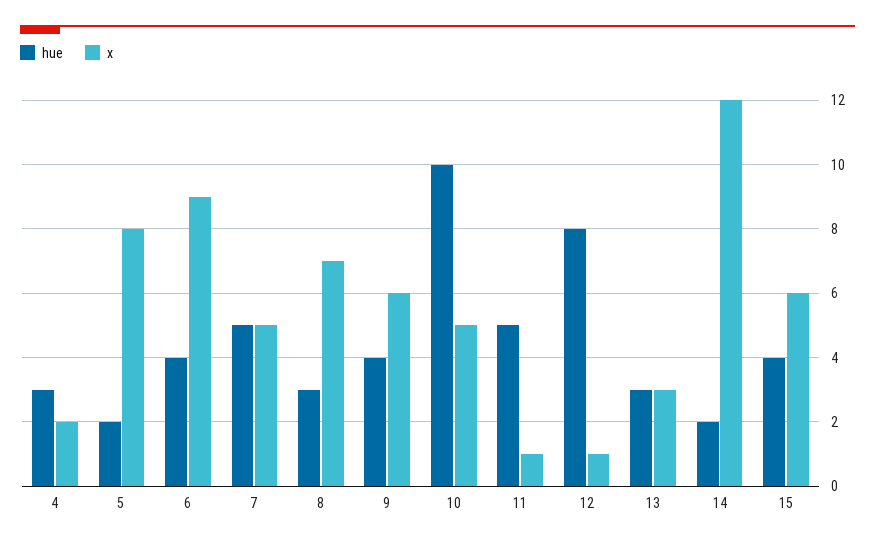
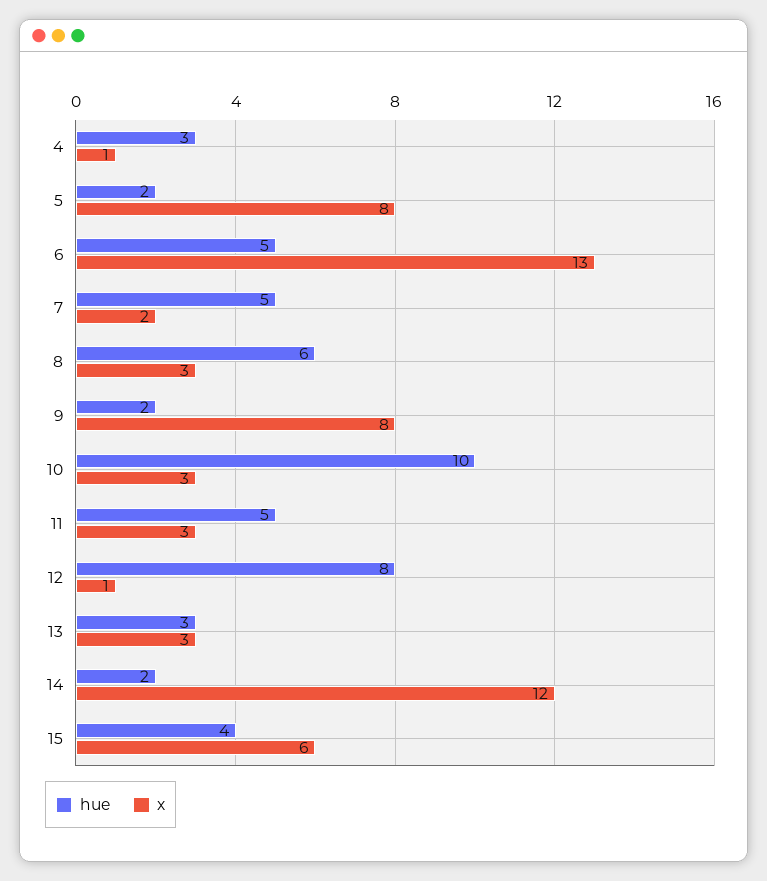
x, 4: 2 -> 1
hue, 6: 4 -> 5
x, 6: 9 -> 13
x, 7: 5 -> 2
hue, 8: 3 -> 6
x, 8: 7 -> 3
hue, 9: 4 -> 2
x, 9: 6 -> 8
x, 10: 5 -> 3
x, 11: 1 -> 3

